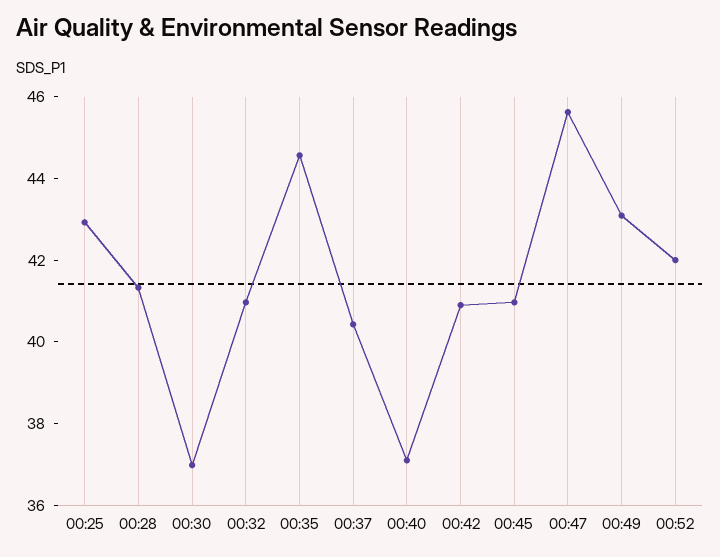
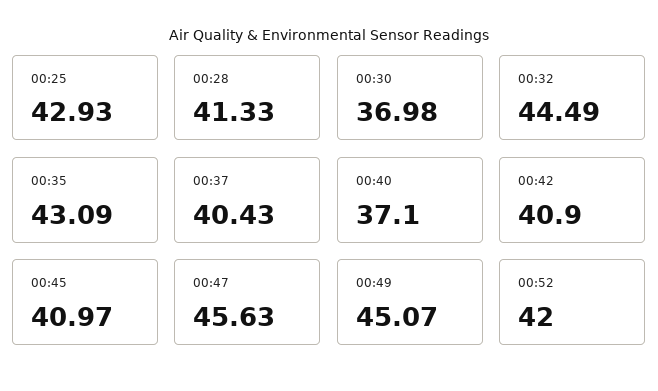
00:32: 41 -> 44.49
00:35: 44.5 -> 43.09
00:49: 43 -> 45.07

